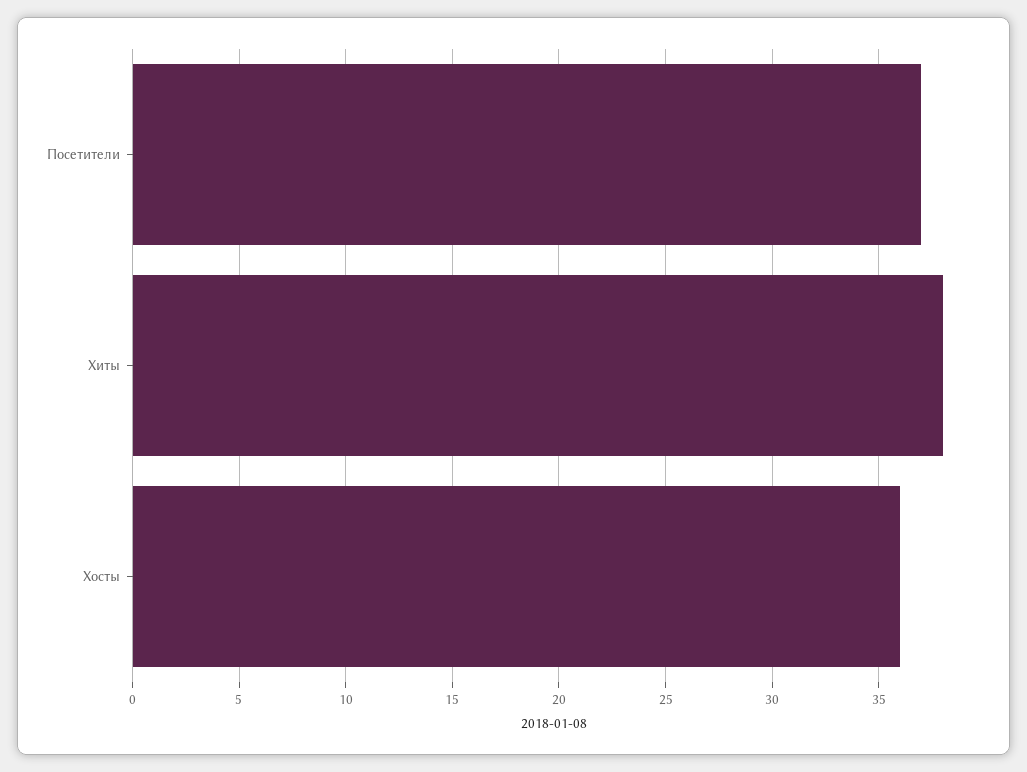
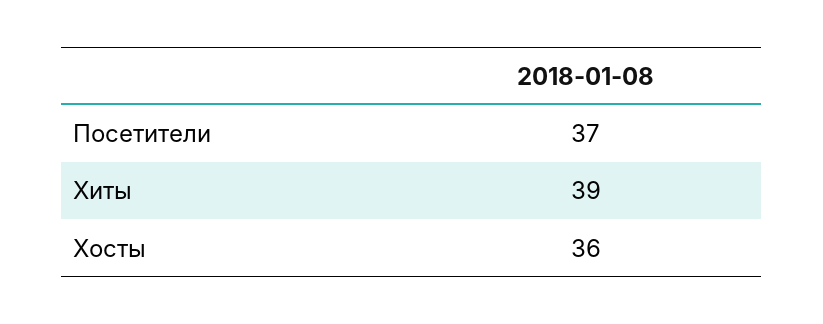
Хиты: 38 -> 39

